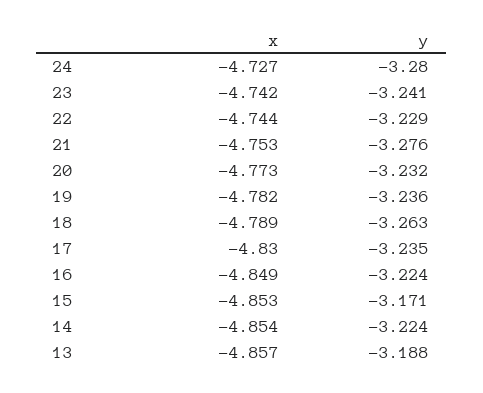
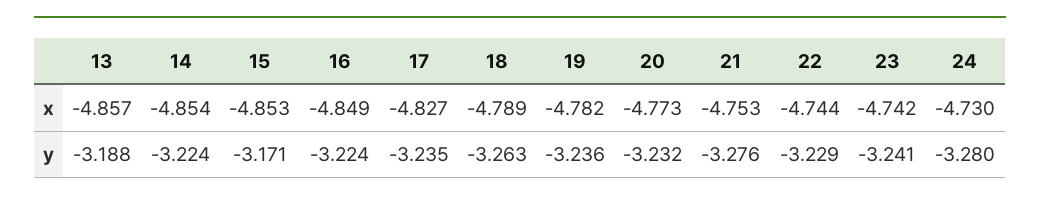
x, 24: -4.727 -> -4.73
x, 17: -4.83 -> -4.827

